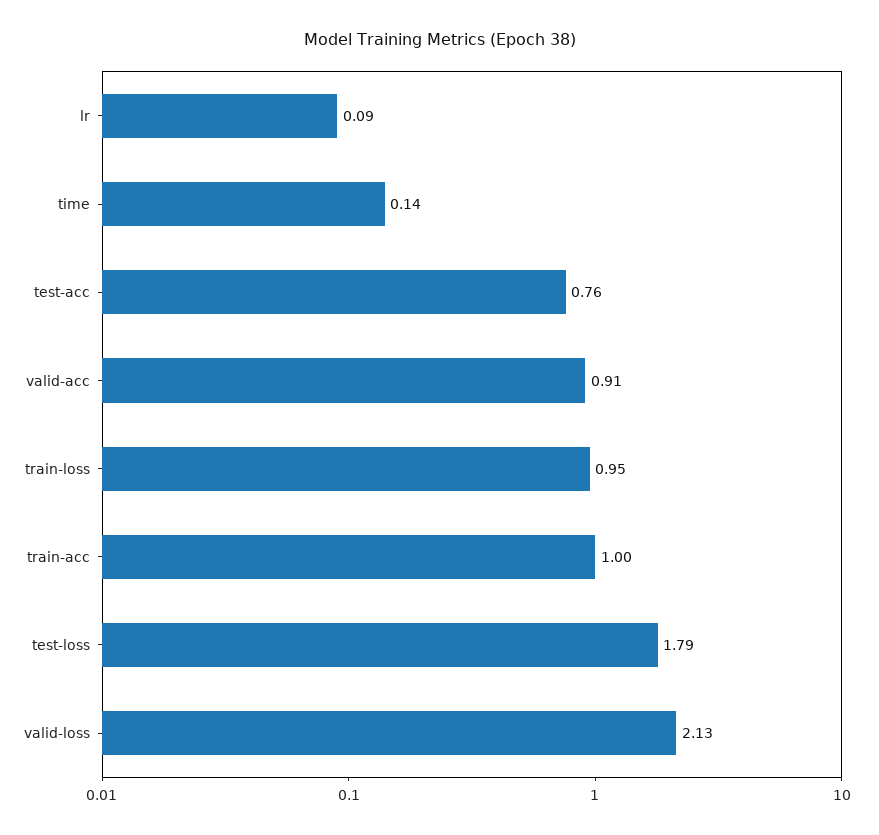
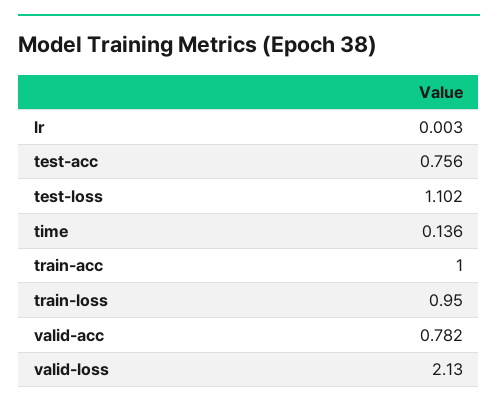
lr: 0.09 -> 0.003
valid-acc: 0.91 -> 0.782
test-loss: 1.79 -> 1.102

